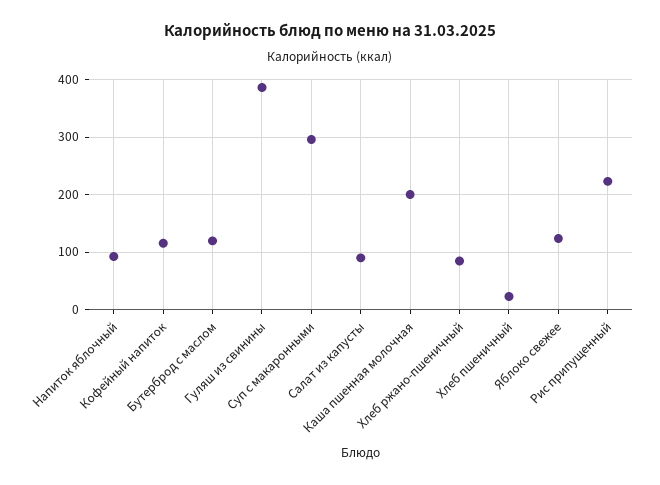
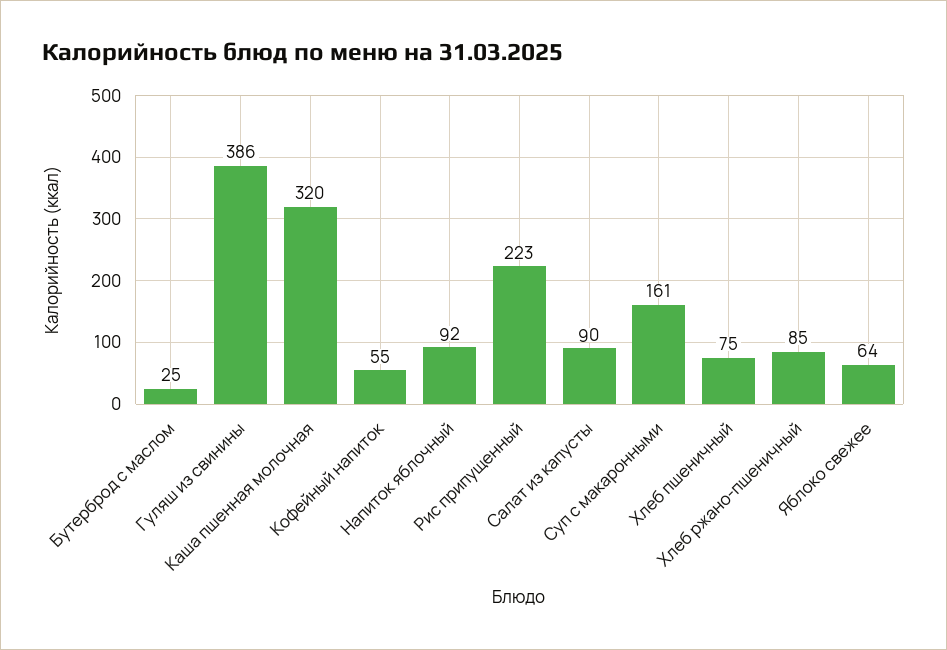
Кофейный напиток: 120 -> 55
Бутерброд с маслом: 120 -> 25
Суп с макаронными: 300 -> 161
Каша пшенная молочная: 200 -> 320
Хлеб пшеничный: 20 -> 75
Яблоко свежее: 120 -> 64

